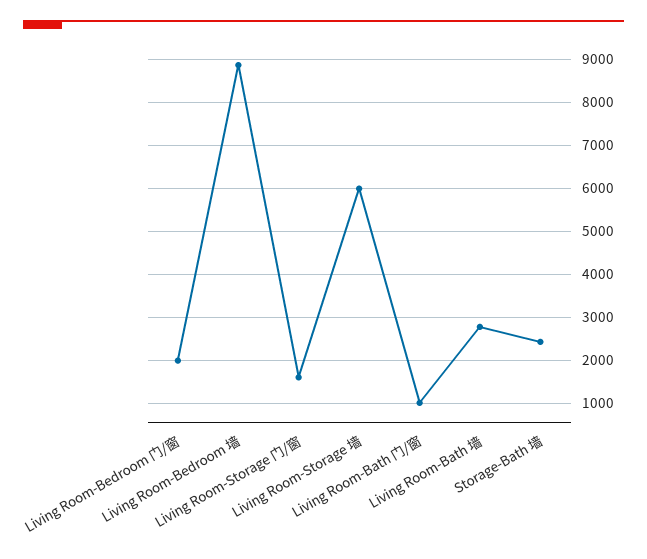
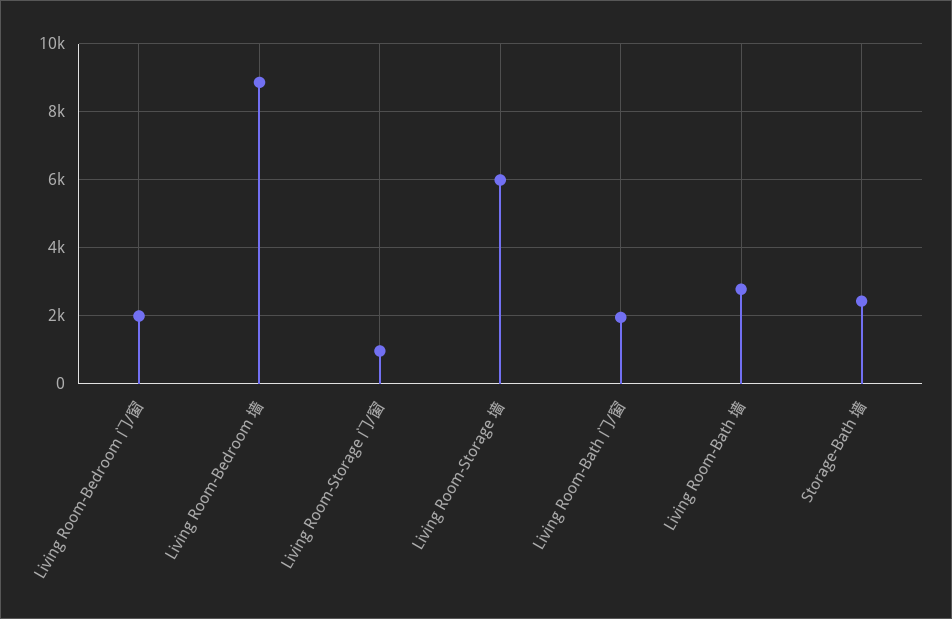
Living Room-Storage 门/窗: 1600 -> 1000
Living Room-Bath 门/窗: 1000 -> 2000

